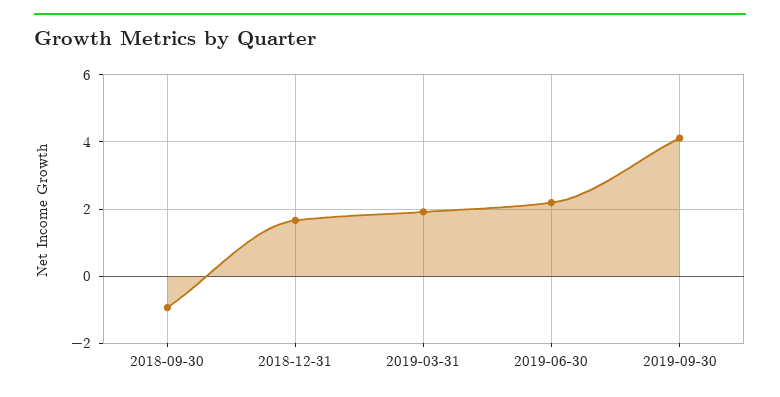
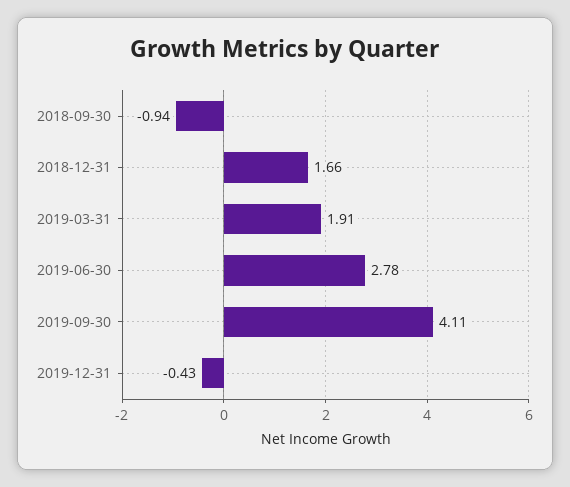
2019-06-30: 2.2 -> 2.78
2019-12-31: none -> -0.43

